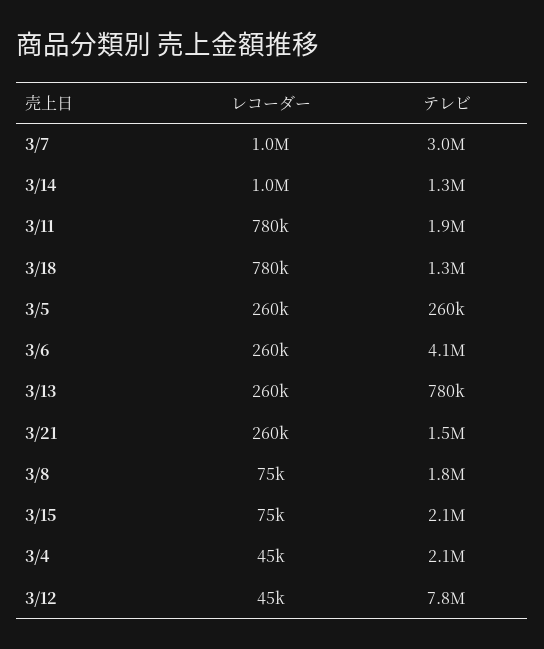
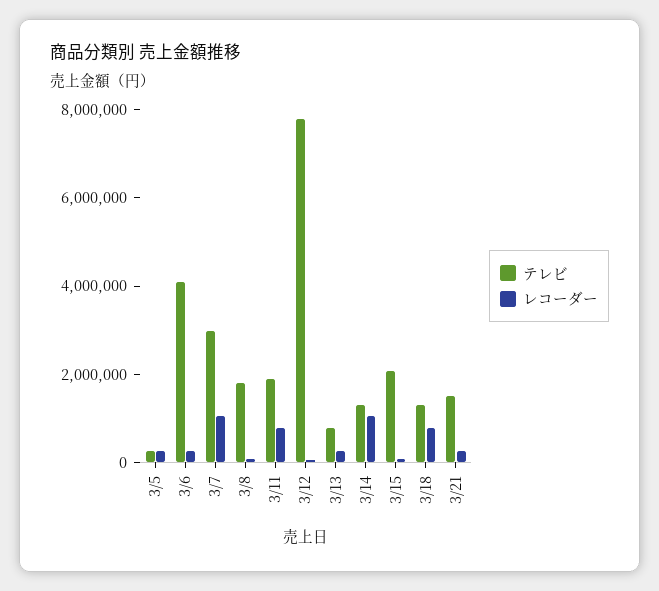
レコーダー, 3/4: 45000 -> none
テレビ, 3/4: 2100000 -> none

